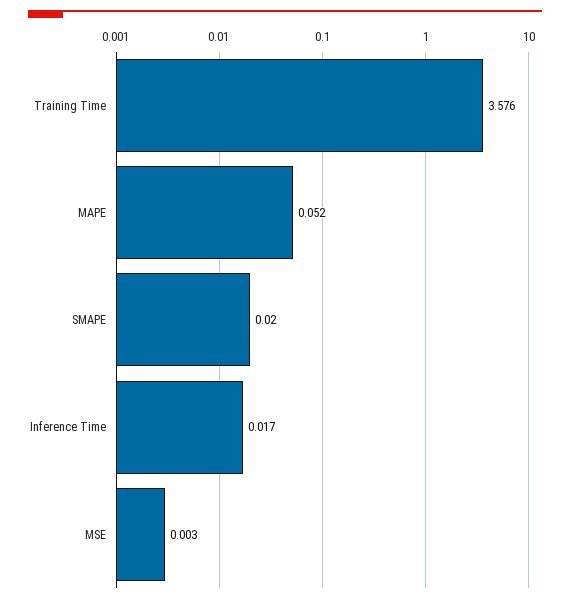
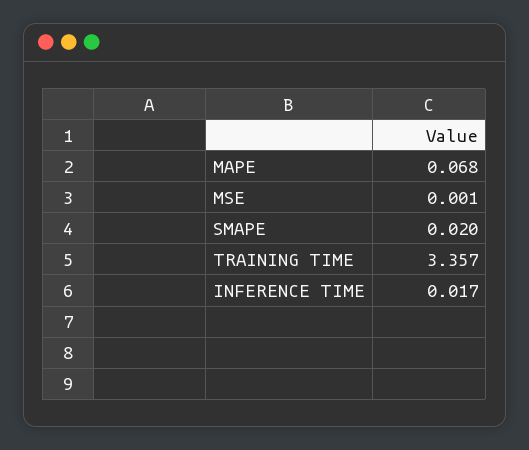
Training Time: 3.576 -> 3.357
MAPE: 0.052 -> 0.068
MSE: 0.003 -> 0.001

